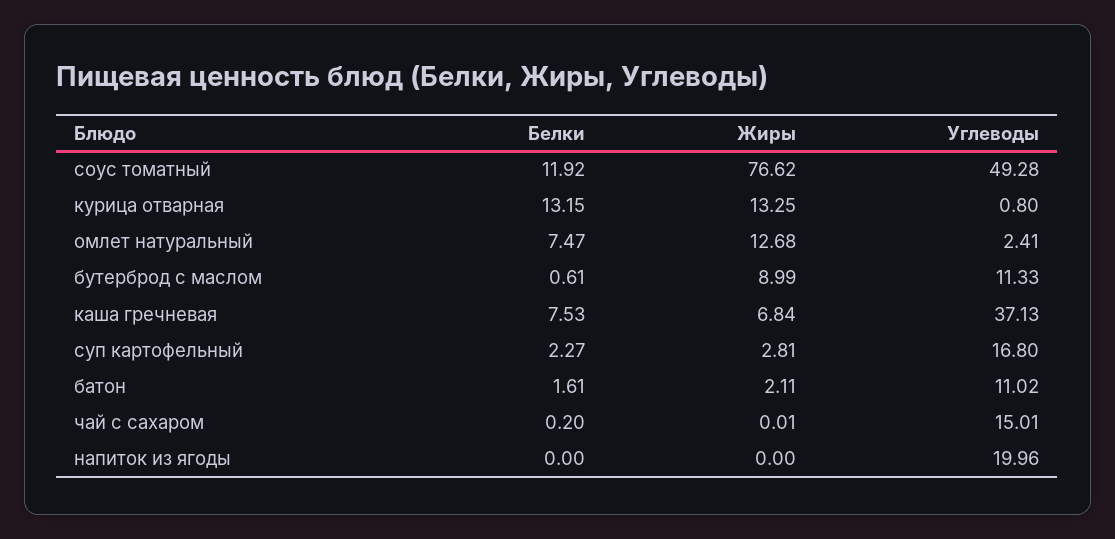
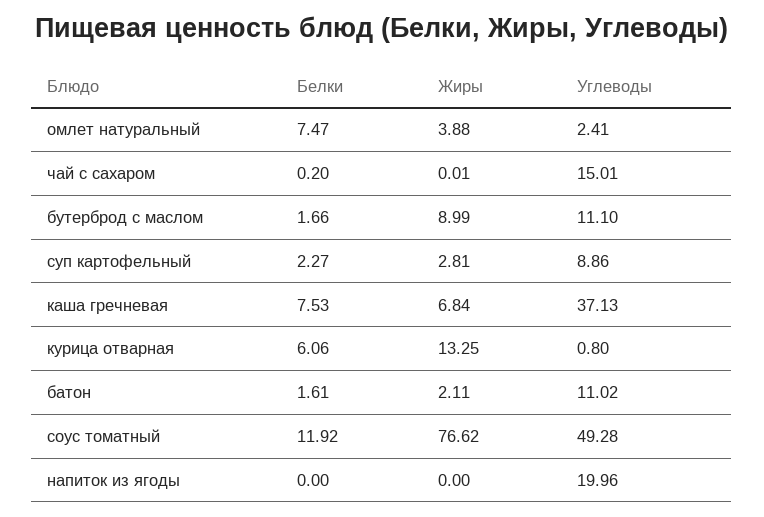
Белки, курица отварная: 13.15 -> 6.06
Жиры, омлет натуральный: 12.68 -> 3.88
Белки, бутерброд с маслом: 0.61 -> 1.66
Углеводы, бутерброд с маслом: 11.33 -> 11.1
Углеводы, суп картофельный: 16.8 -> 8.86

